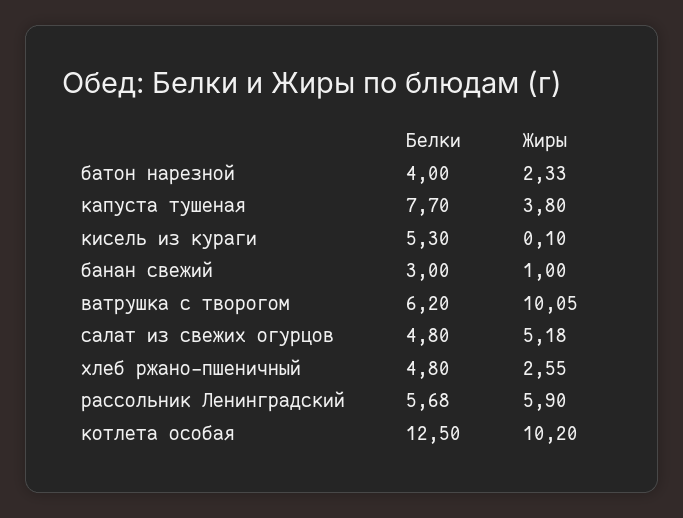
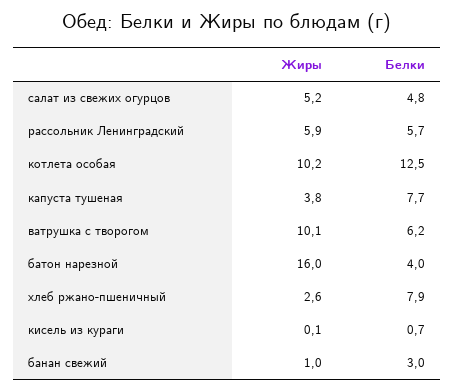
Жиры, батон нарезной: 2.33 -> 16
Белки, кисель из кураги: 5.3 -> 0.7
Белки, хлеб ржано-пшеничный: 4.8 -> 7.9

